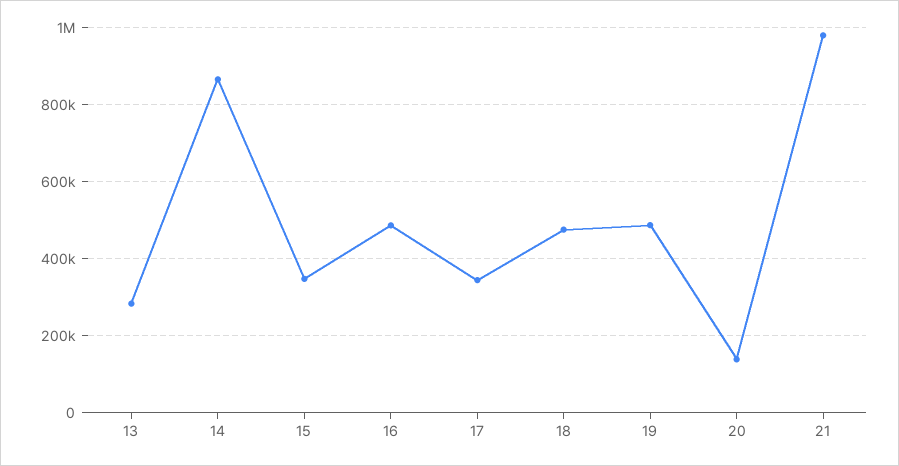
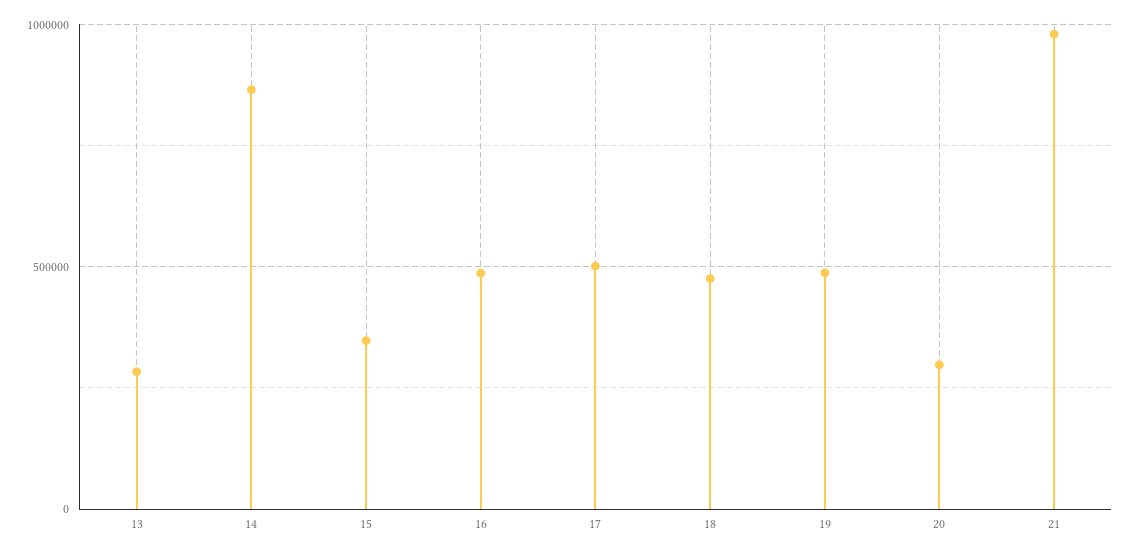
17: 340000 -> 500000
20: 140000 -> 300000

